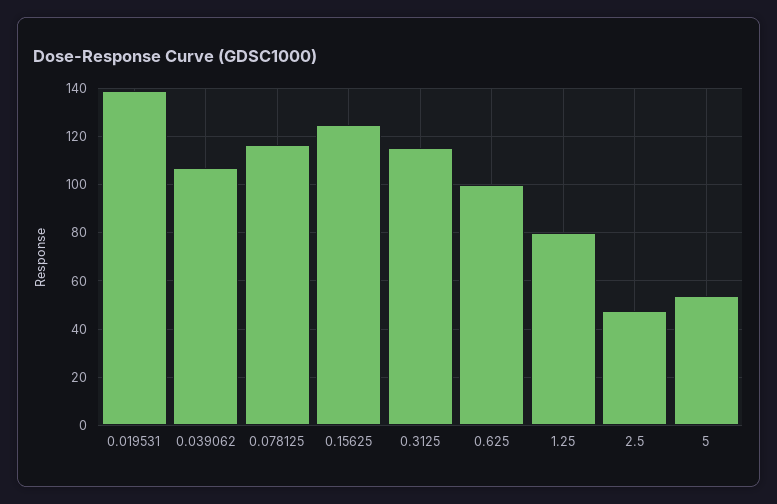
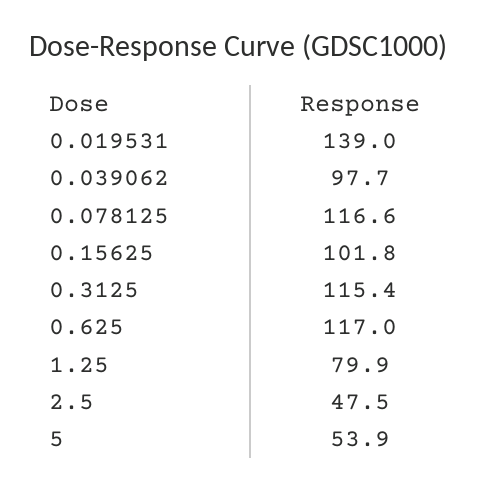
0.039062: 107.5 -> 97.7
0.15625: 125 -> 101.8
0.625: 100 -> 117

